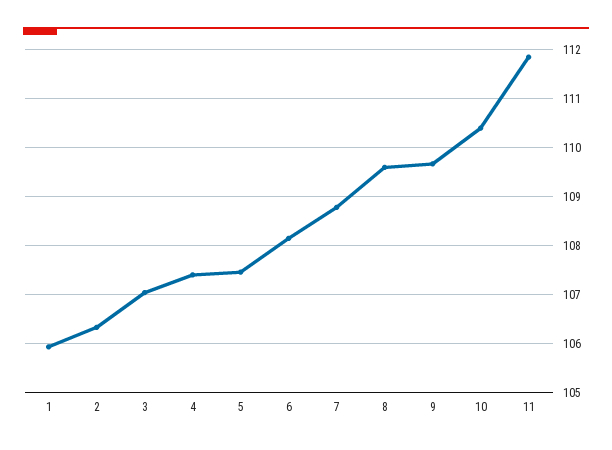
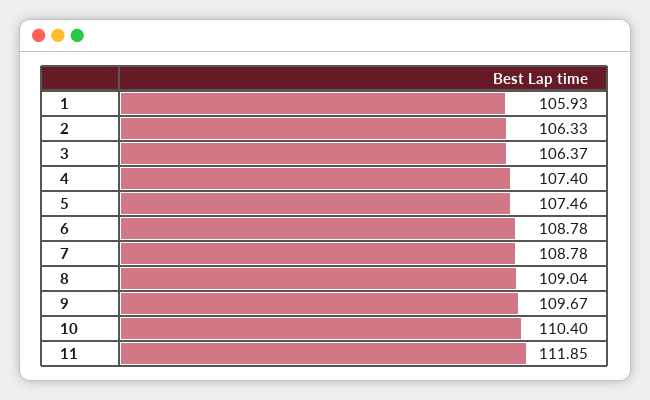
3: 107 -> 106.37
6: 108.2 -> 108.78
8: 109.6 -> 109.04

